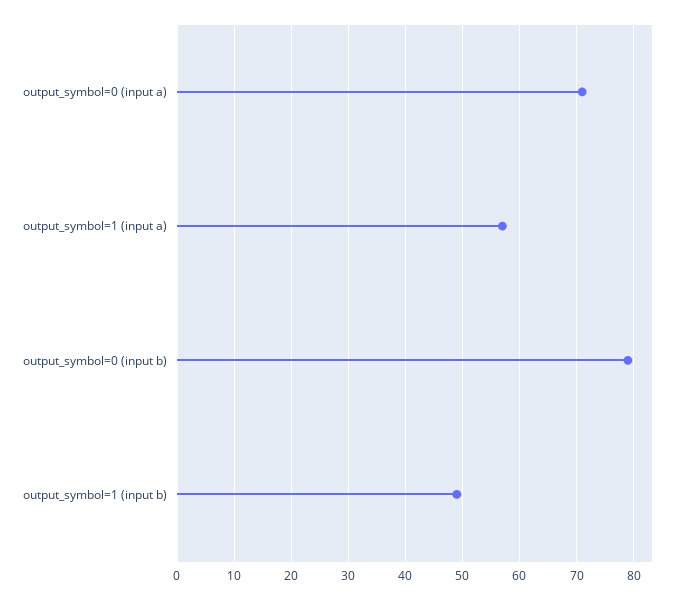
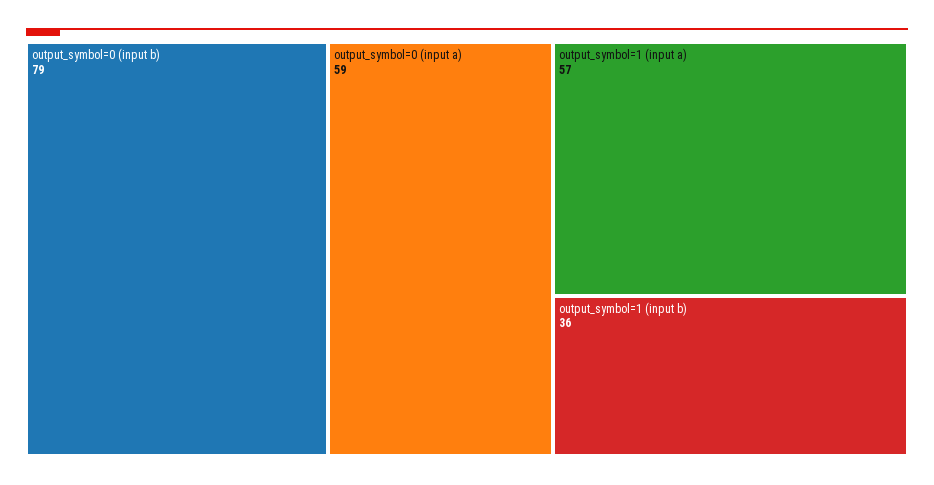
output_symbol=0 (input a): 70 -> 59
output_symbol=1 (input b): 50 -> 36

